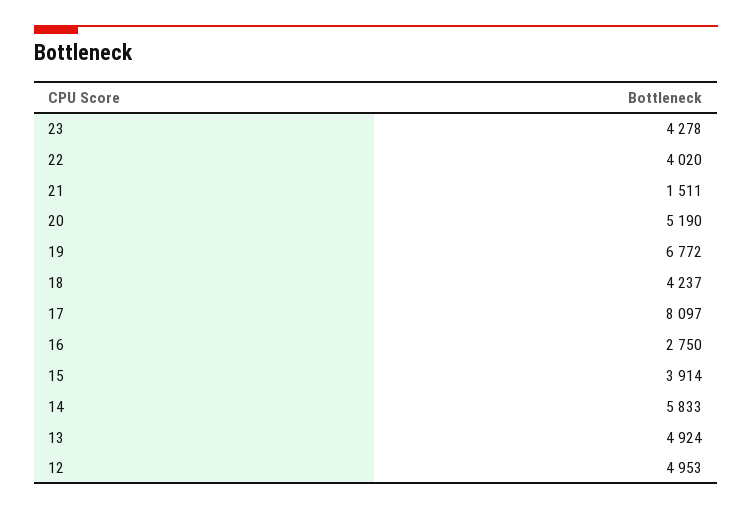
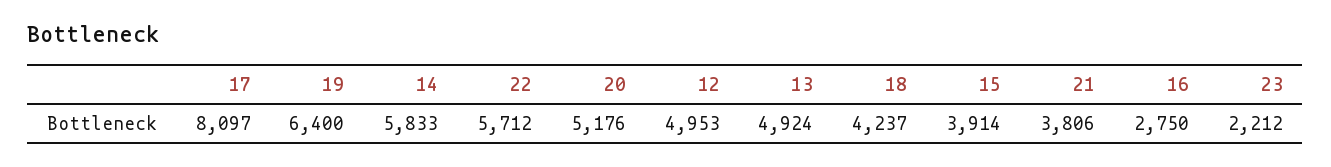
23: 4278 -> 2212
22: 4020 -> 5712
21: 1511 -> 3806
20: 5190 -> 5176
19: 6772 -> 6400

